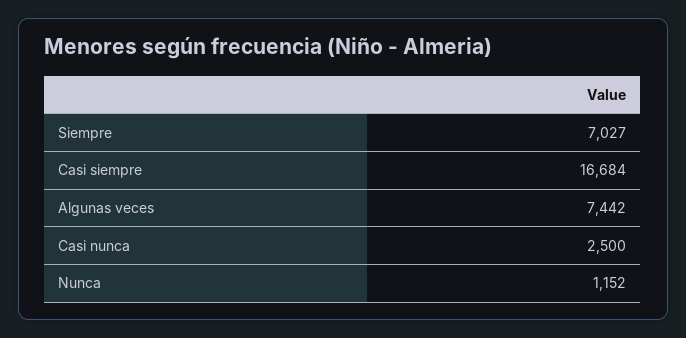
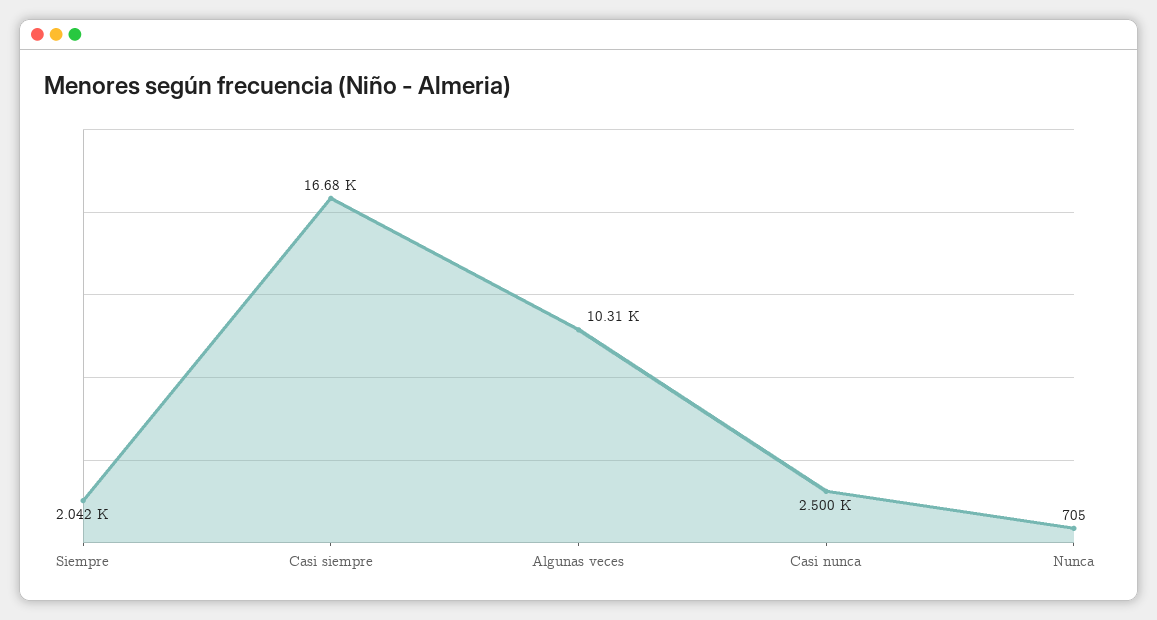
Siempre: 7027 -> 2042
Algunas veces: 7442 -> 10310
Nunca: 1152 -> 705

